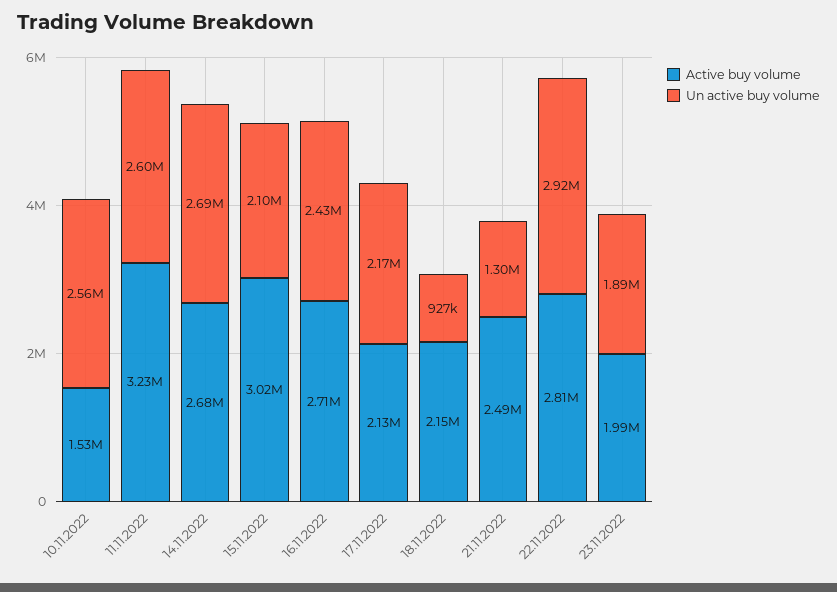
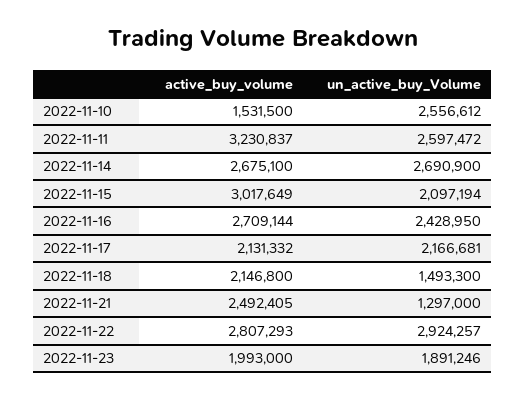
Un active buy volume, 18.11.2022: 927000 -> 1493300

